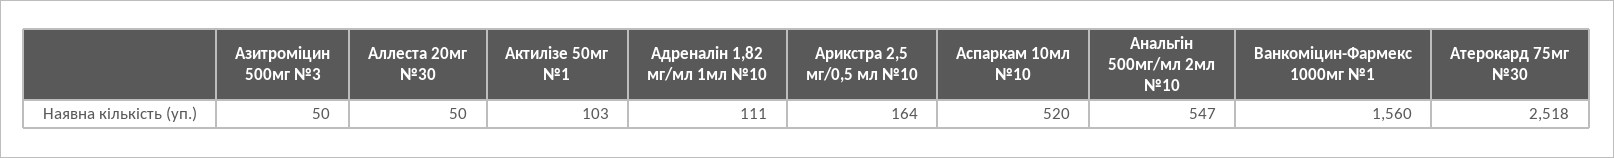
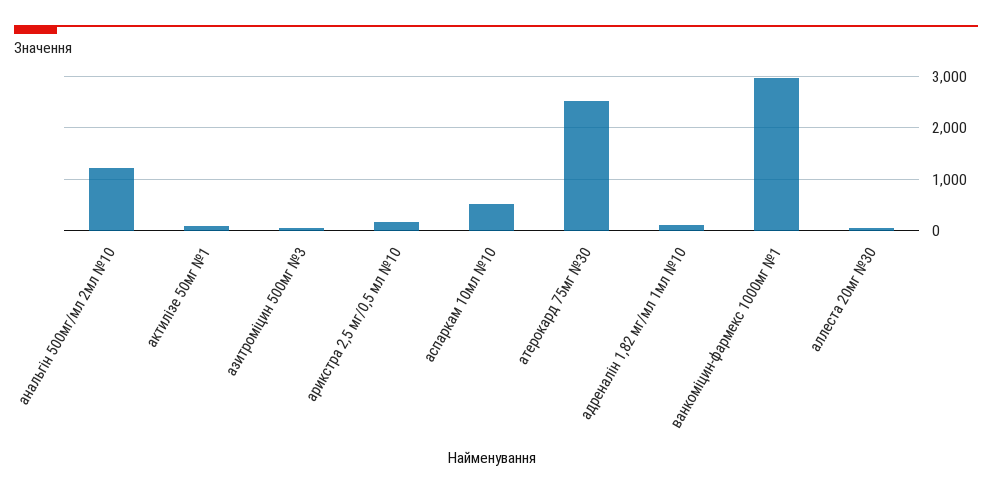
Анальгін 500мг/мл 2мл №10: 547 -> 1200
Ванкоміцин-Фармекс 1000мг №1: 1560 -> 3000

